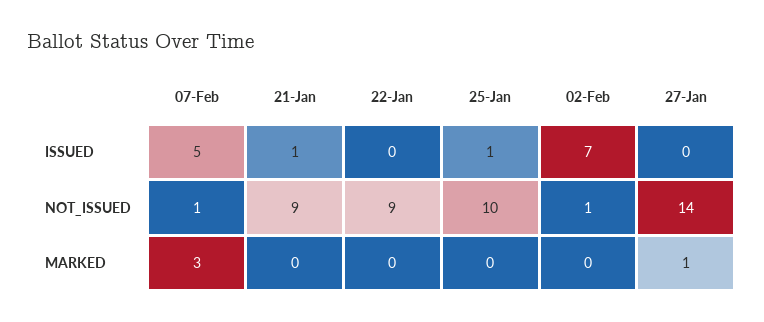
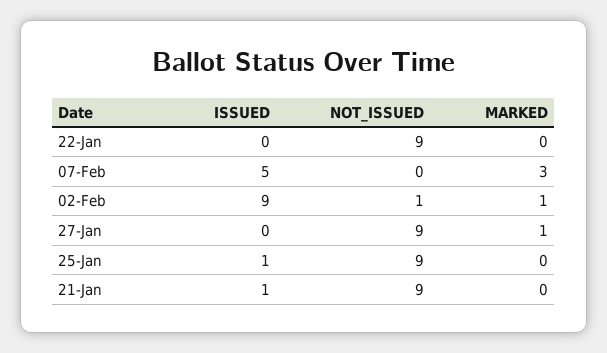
02-Feb, ISSUED: 7 -> 9
07-Feb, NOT_ISSUED: 1 -> 0
25-Jan, NOT_ISSUED: 10 -> 9
27-Jan, NOT_ISSUED: 14 -> 9
02-Feb, MARKED: 0 -> 1

